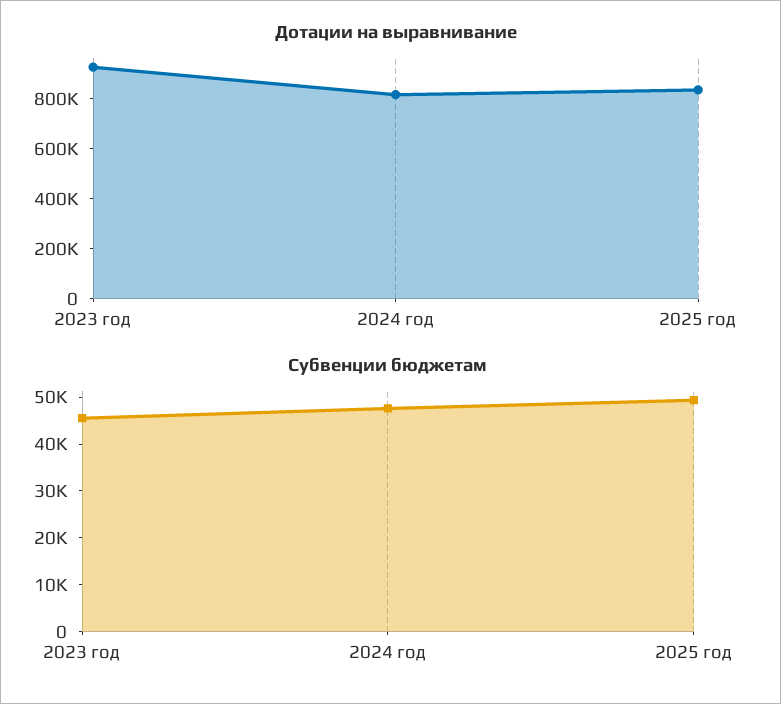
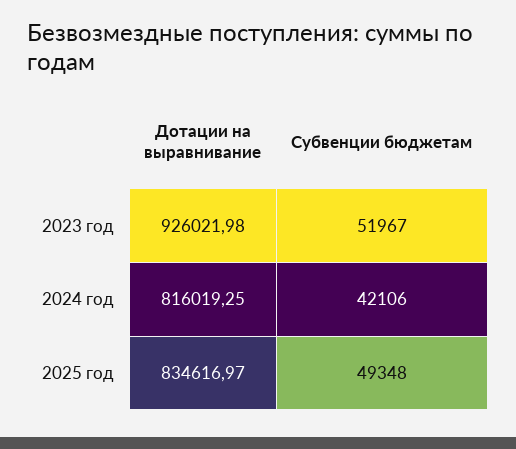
Субвенции бюджетам, 2023 год: 46000 -> 51967
Субвенции бюджетам, 2024 год: 48000 -> 42106

